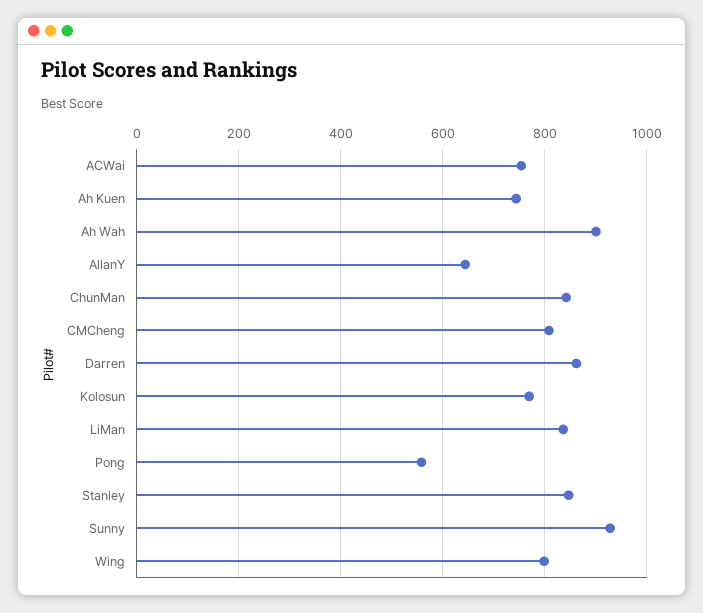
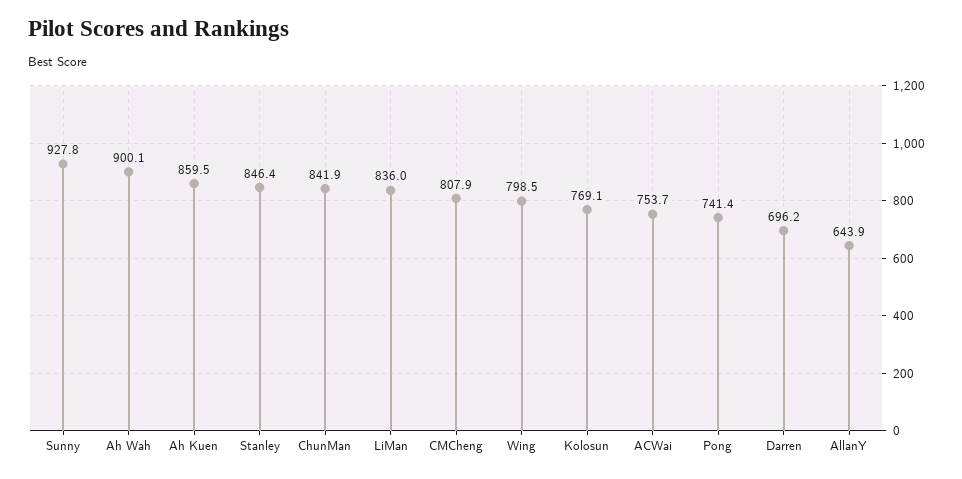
Ah Kuen: 740 -> 859.5
Darren: 860 -> 696.2
Pong: 560 -> 741.4

